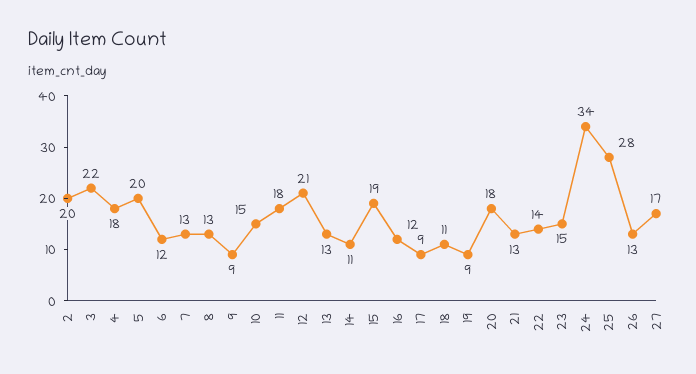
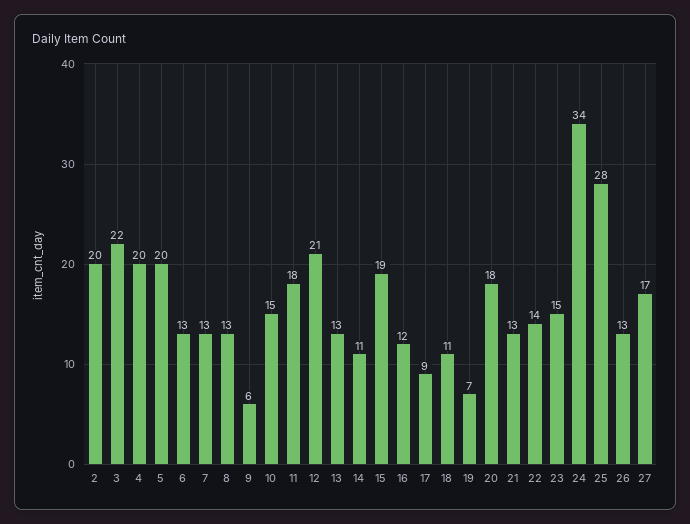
4: 18 -> 20
6: 12 -> 13
9: 9 -> 6
19: 9 -> 7

